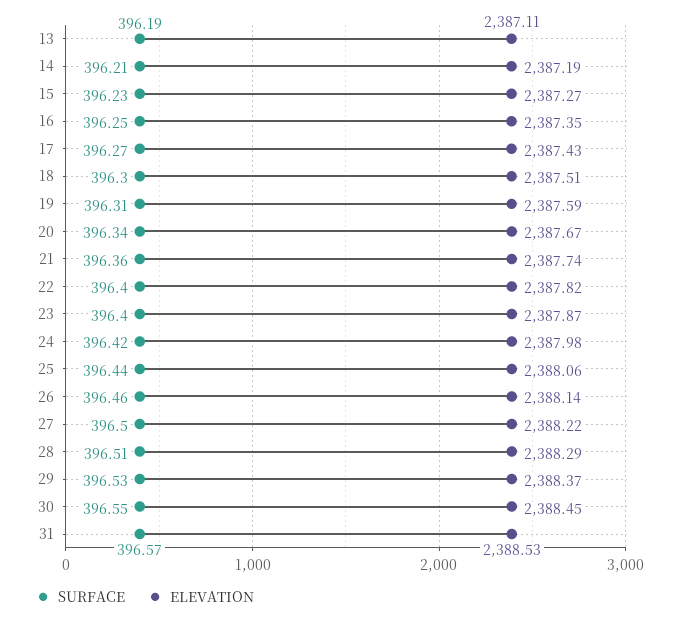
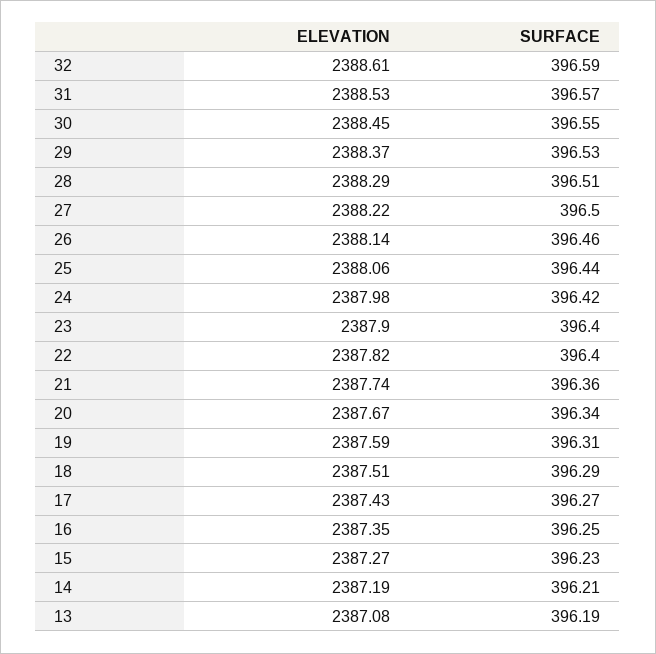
ELEVATION, 13: 2387.11 -> 2387.08
SURFACE, 18: 396.3 -> 396.29
ELEVATION, 23: 2387.87 -> 2387.9
ELEVATION, 32: none -> 2388.61
SURFACE, 32: none -> 396.59

